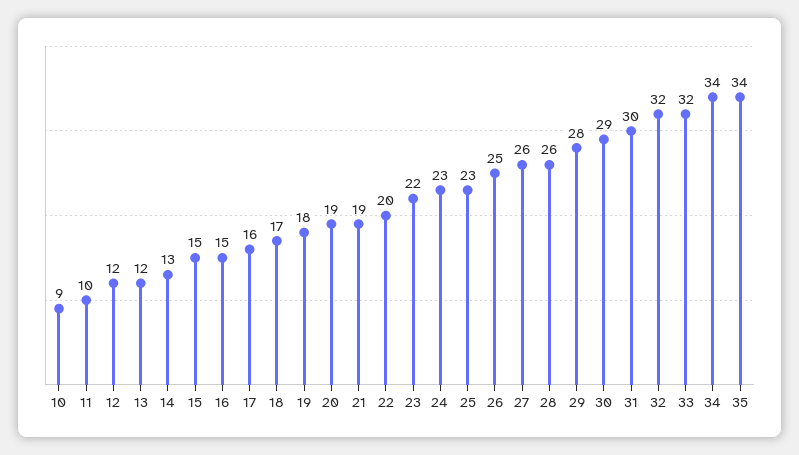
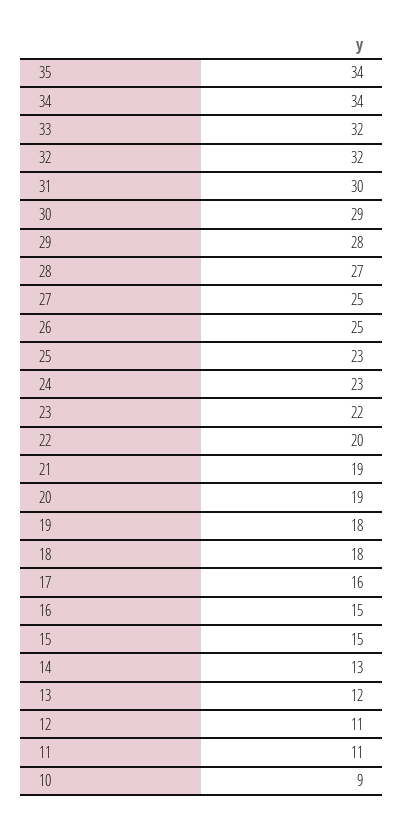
11: 10 -> 11
12: 12 -> 11
18: 17 -> 18
27: 26 -> 25
28: 26 -> 27

